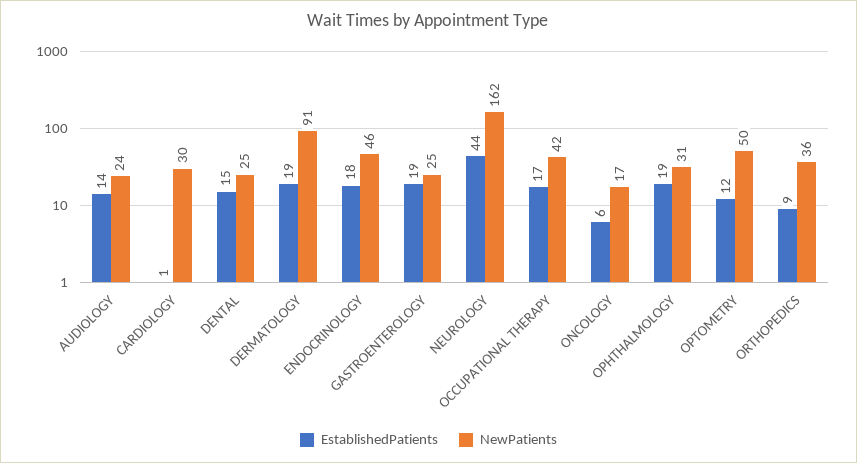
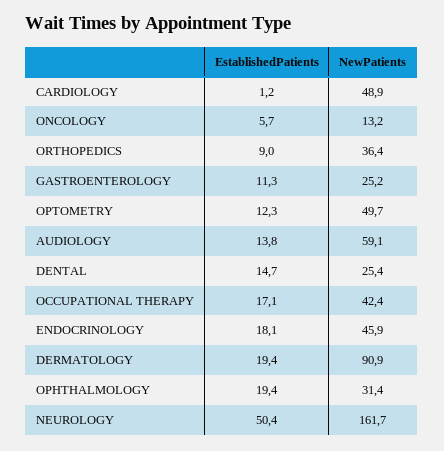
NewPatients, AUDIOLOGY: 24 -> 59.1
NewPatients, CARDIOLOGY: 30 -> 48.9
EstablishedPatients, GASTROENTEROLOGY: 19 -> 11.3
EstablishedPatients, NEUROLOGY: 44 -> 50.4
NewPatients, ONCOLOGY: 17 -> 13.2

